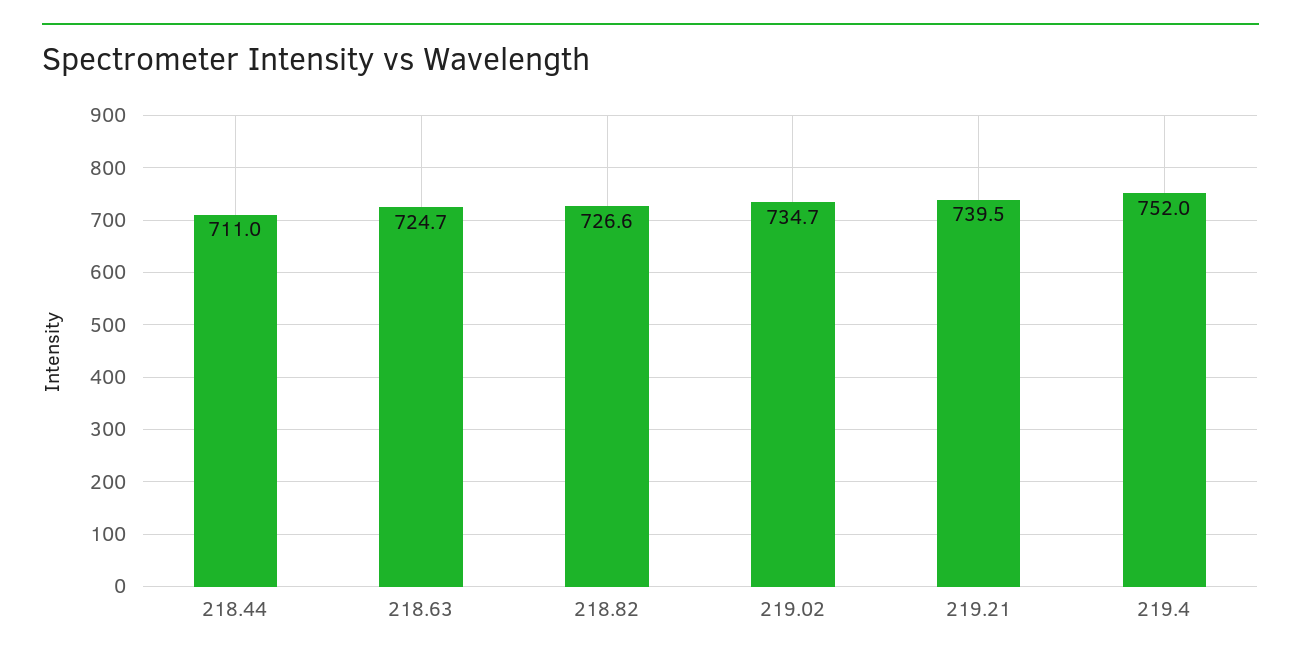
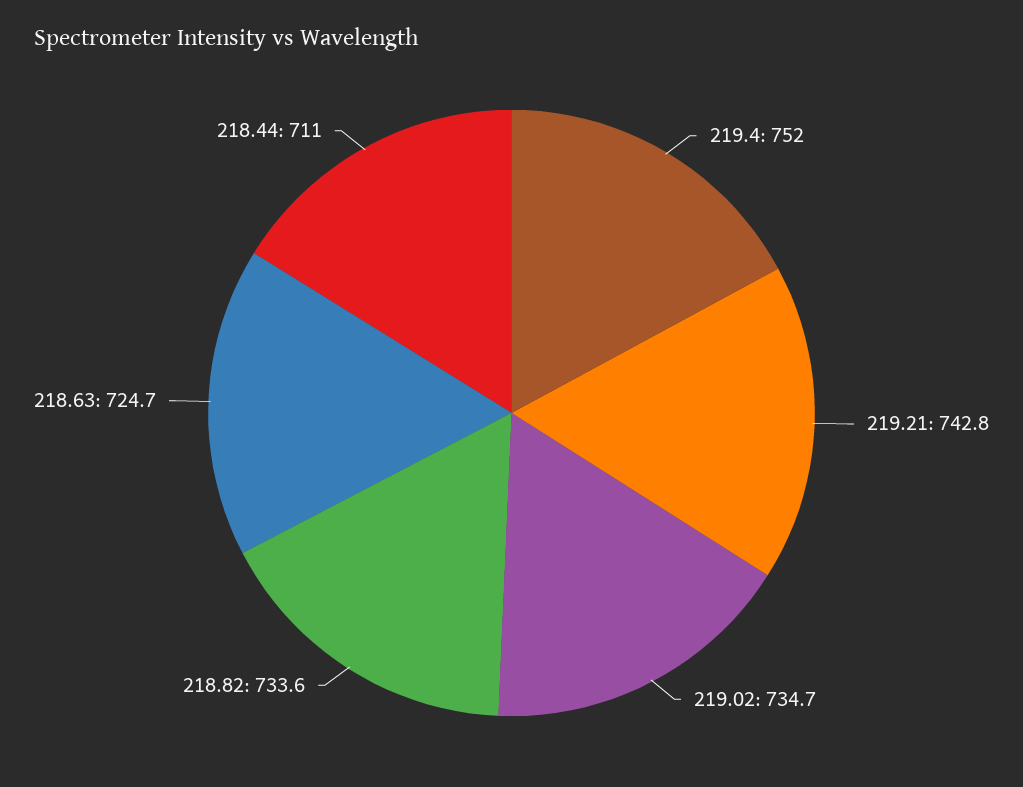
218.82: 726.6 -> 733.6
219.21: 739.5 -> 742.8

